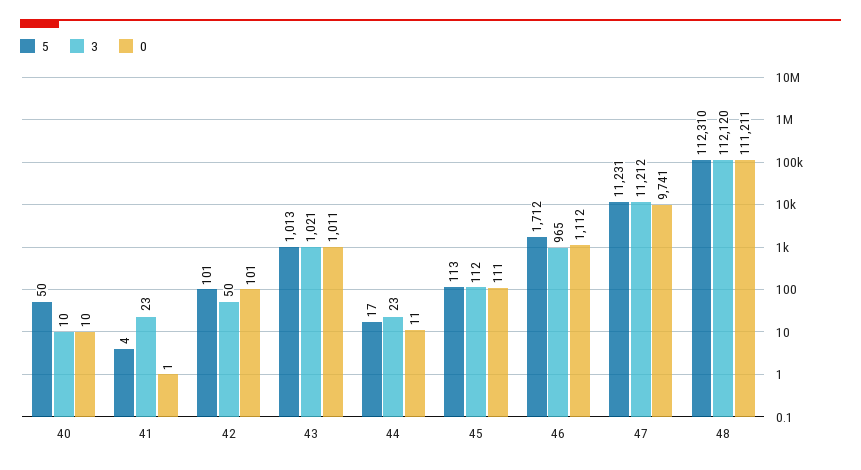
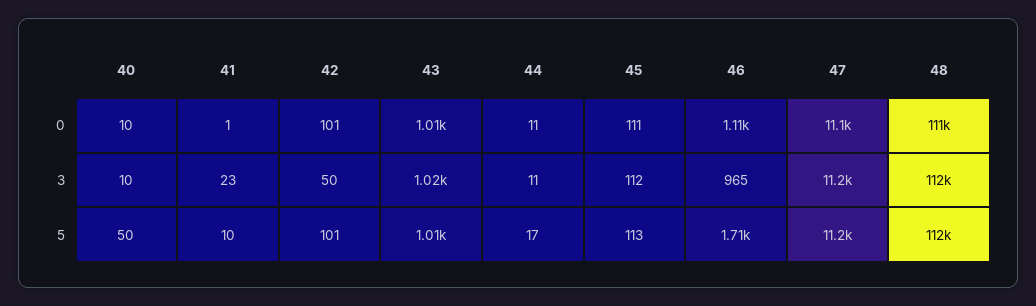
5, 41: 4 -> 10
3, 44: 23 -> 11
0, 47: 9741 -> 11100

